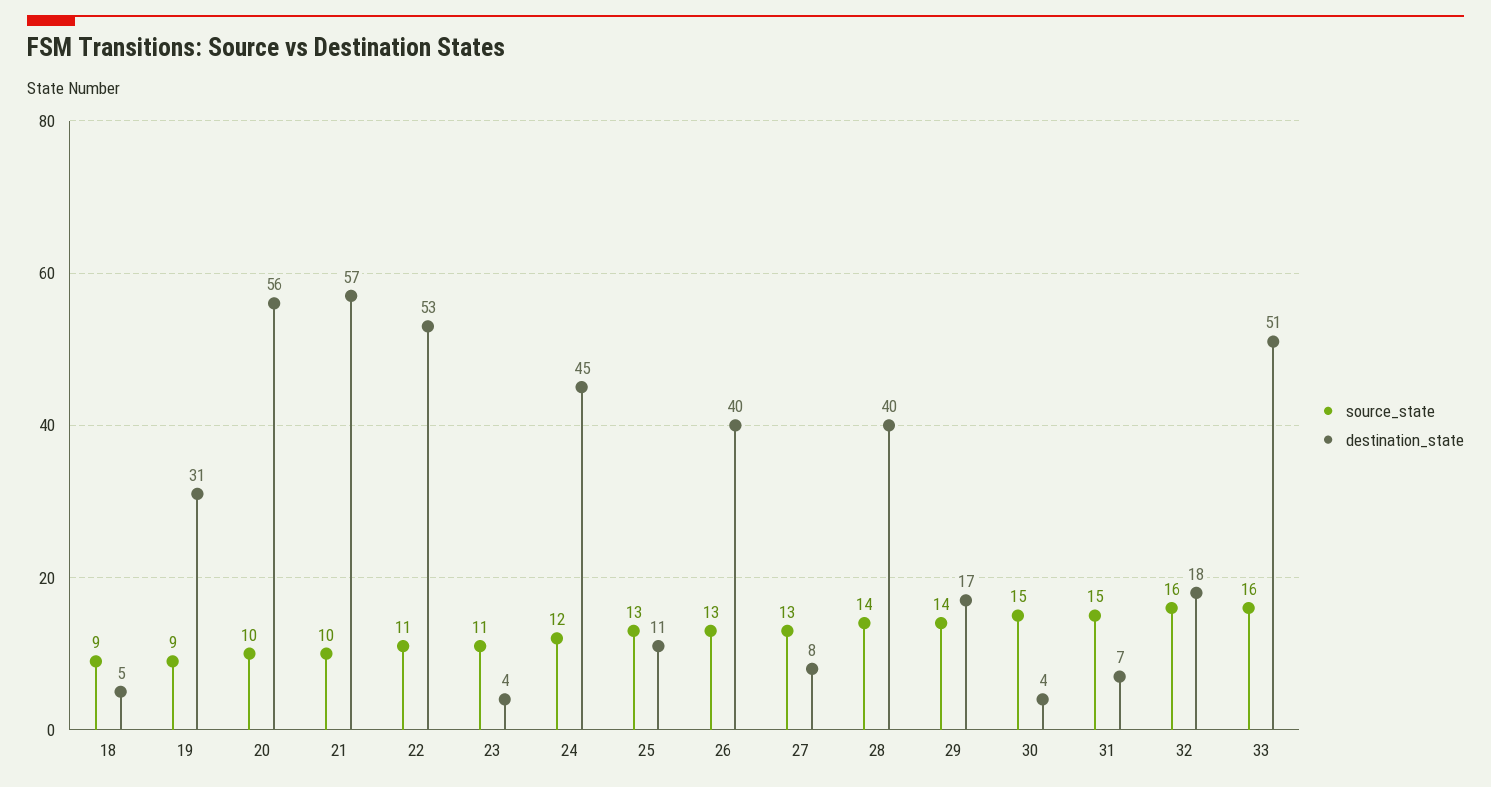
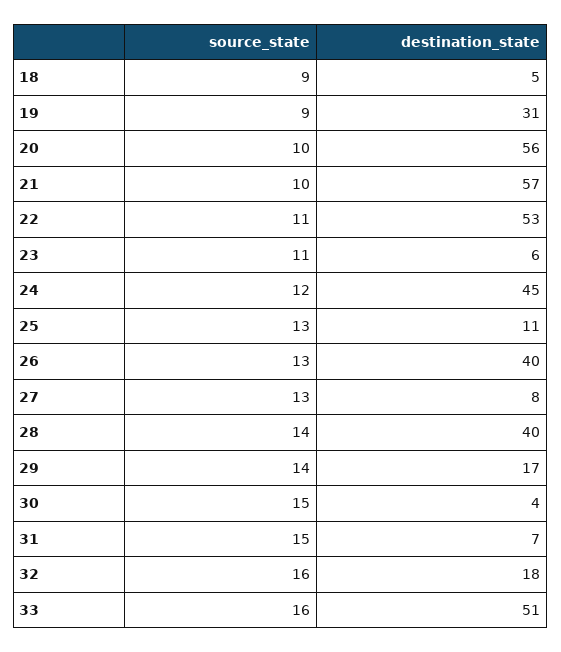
destination_state, 23: 4 -> 6

